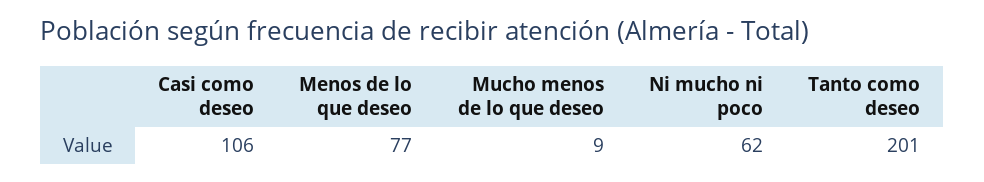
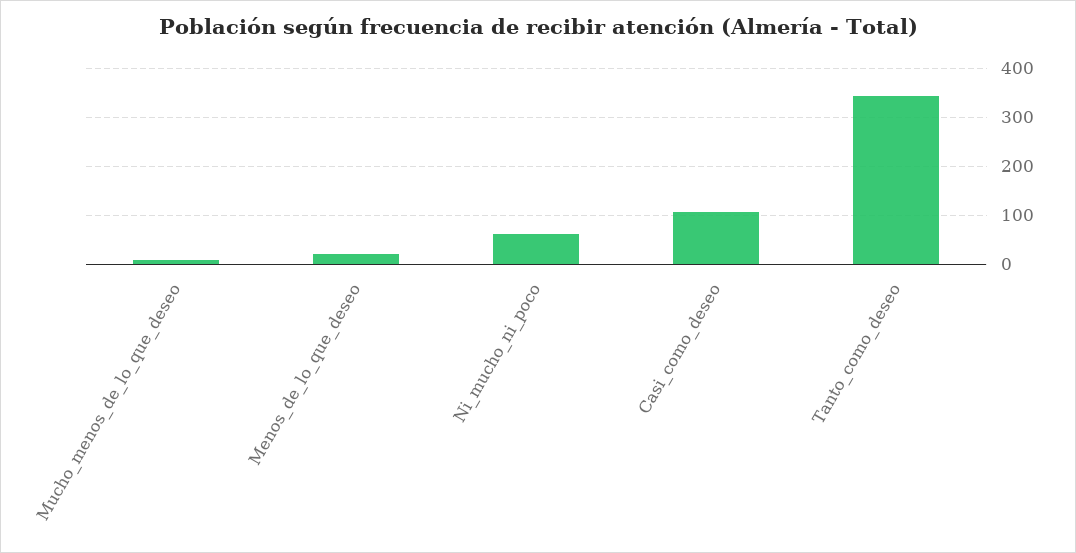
Menos de lo que deseo: 77 -> 20
Tanto como deseo: 201 -> 340

